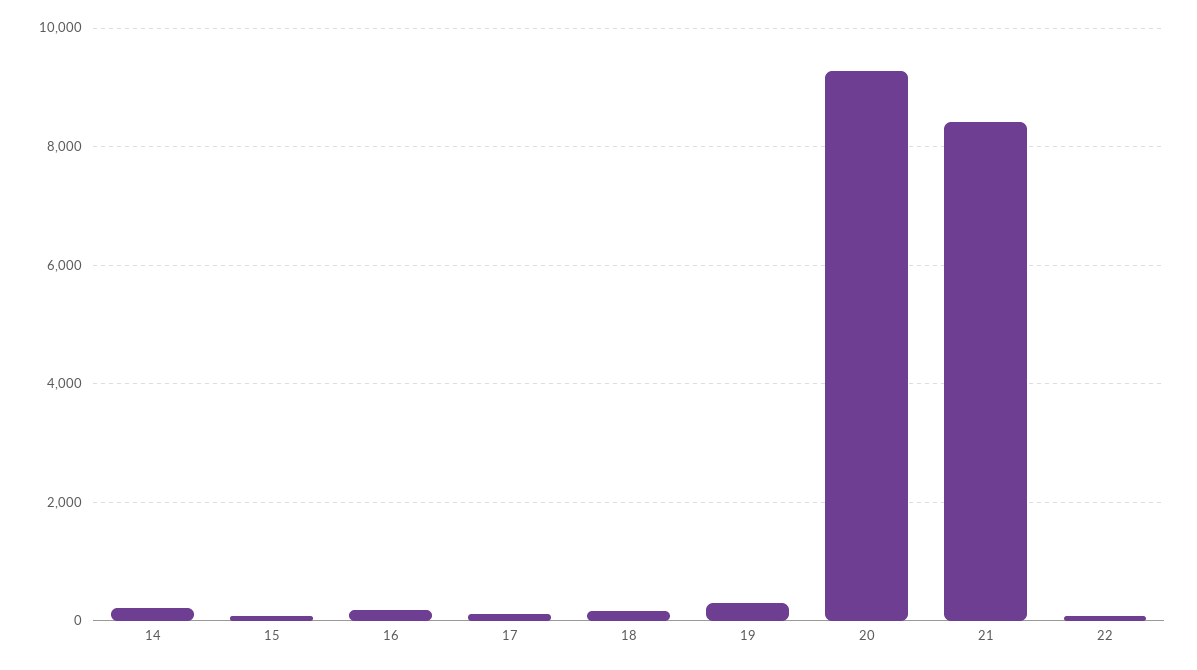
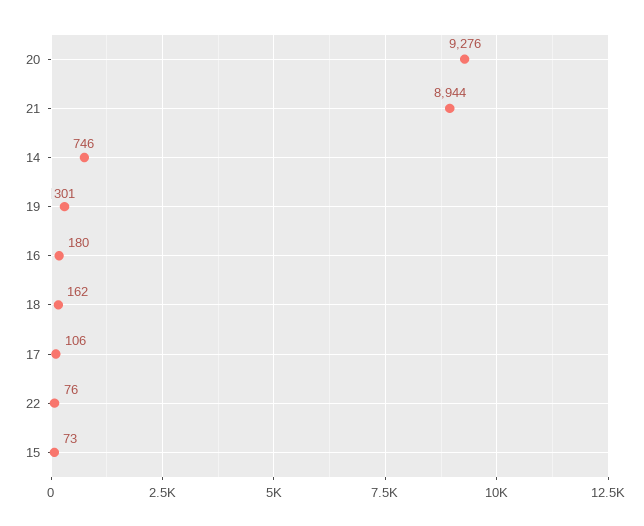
14: 200 -> 746
21: 8400 -> 8944

